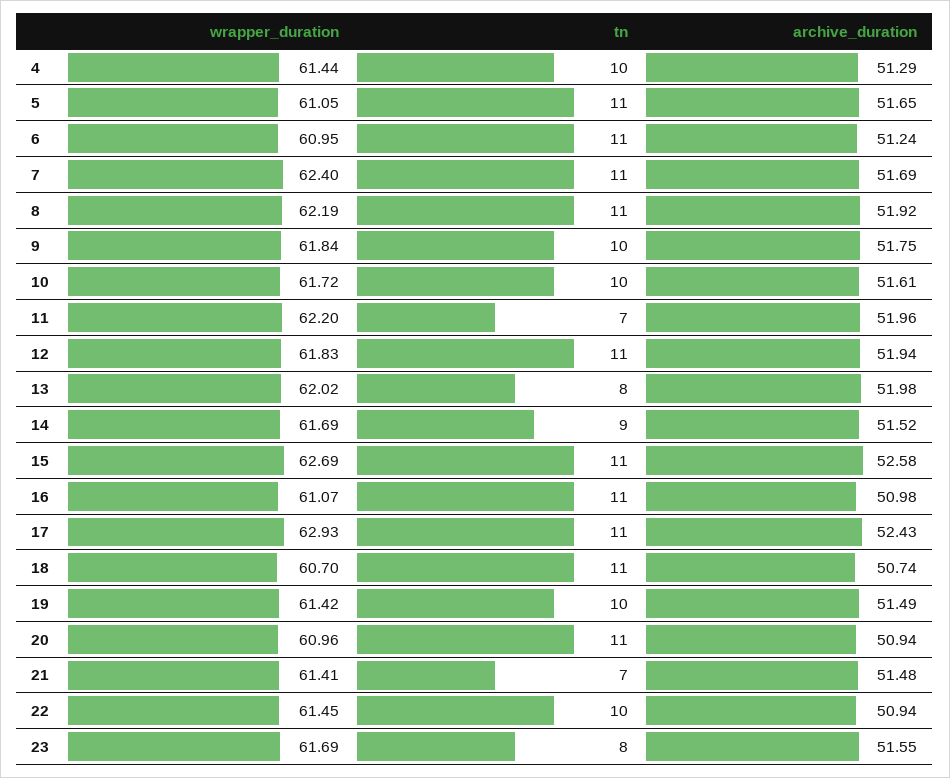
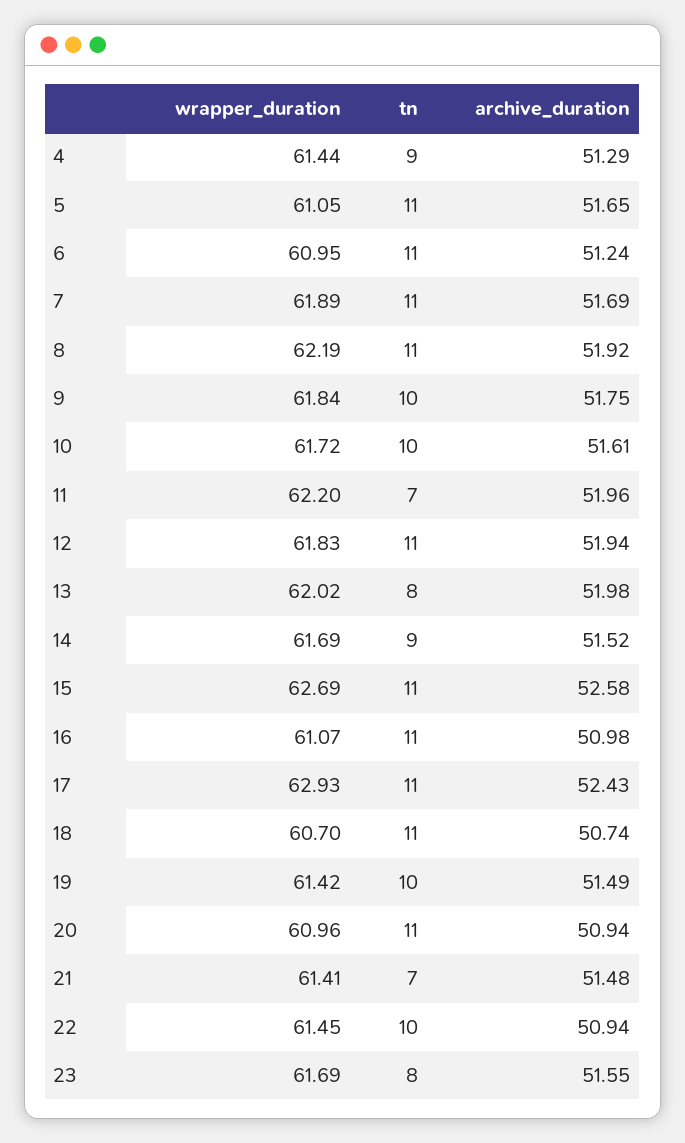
tn, 4: 10 -> 9
wrapper_duration, 7: 62.4 -> 61.89

